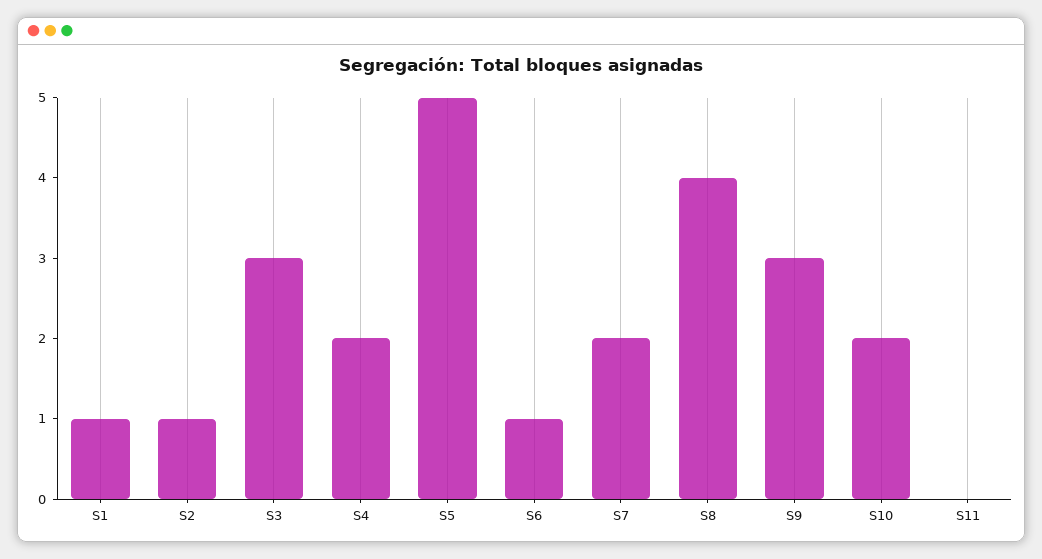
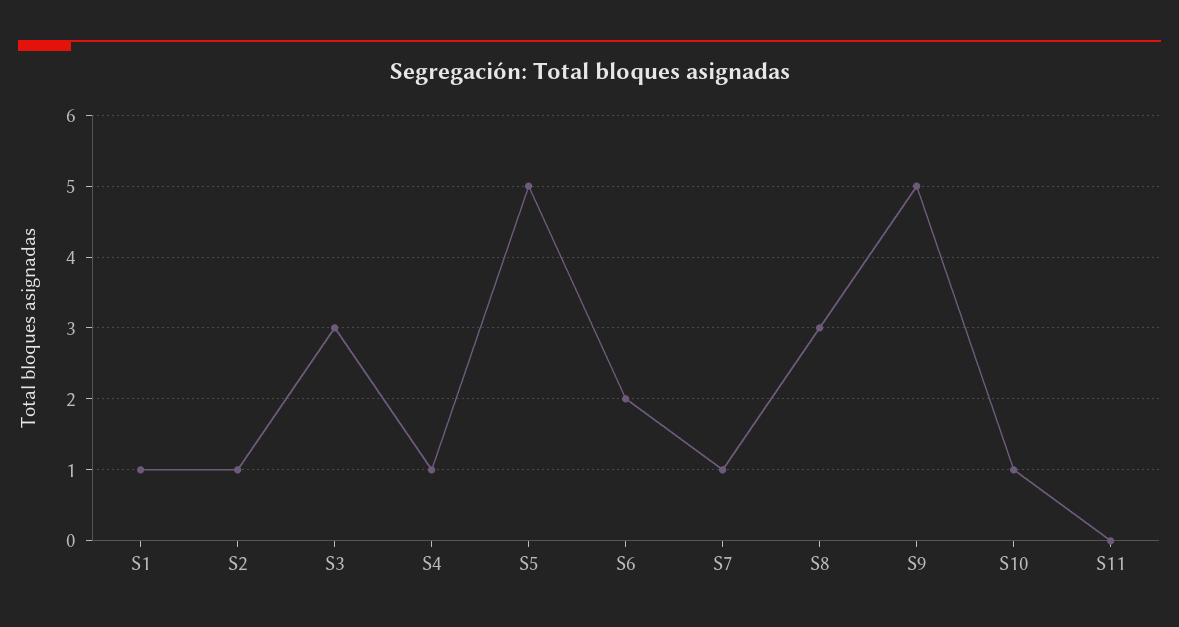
S4: 2 -> 1
S6: 1 -> 2
S7: 2 -> 1
S8: 4 -> 3
S9: 3 -> 5
S10: 2 -> 1

